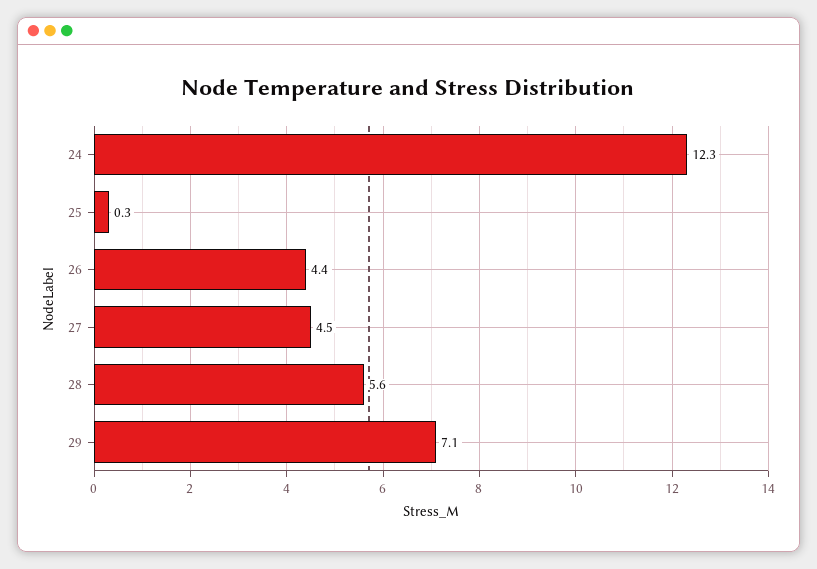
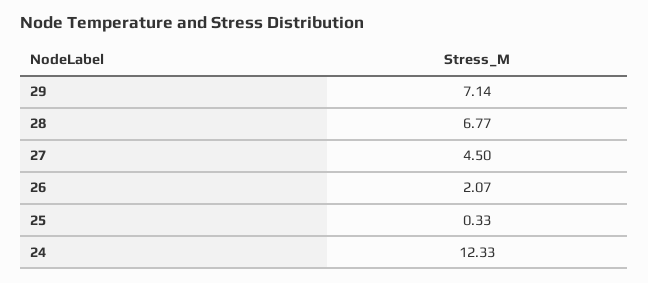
26: 4.4 -> 2.07
28: 5.6 -> 6.77

